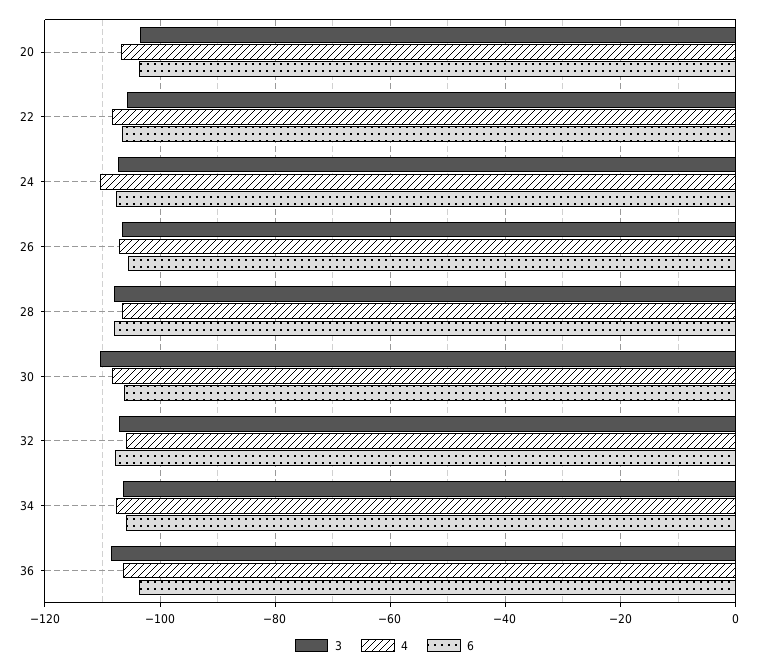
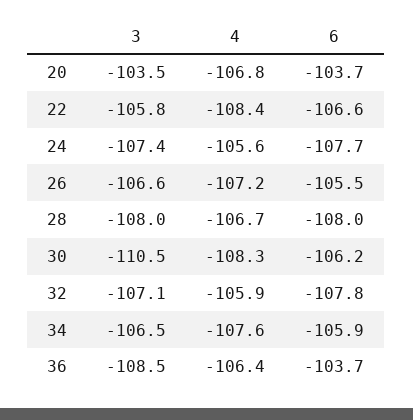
4, 24: -110 -> -105.6

